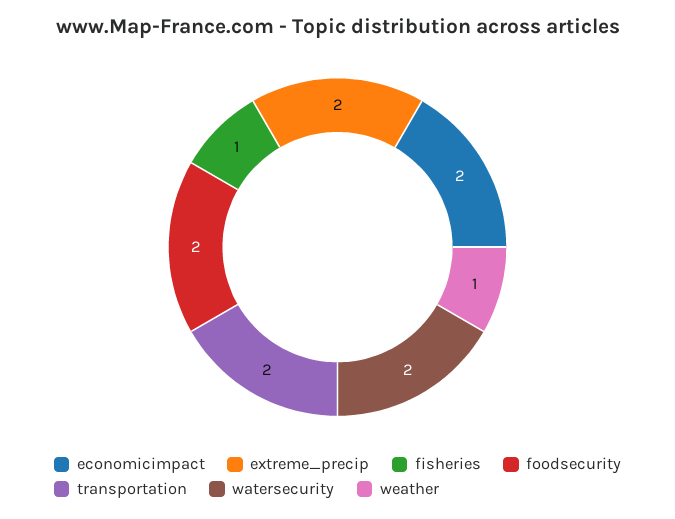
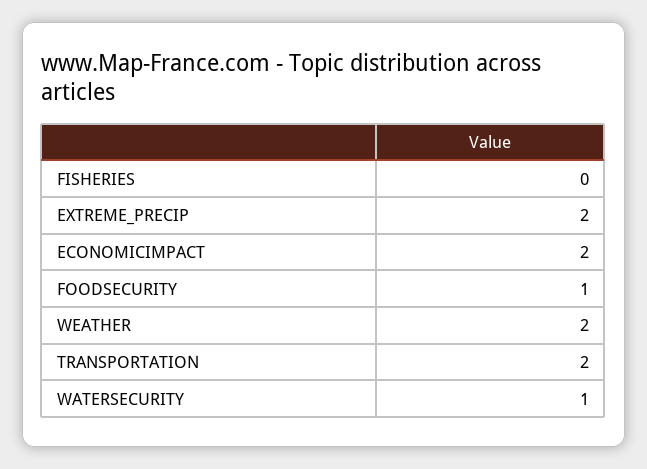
fisheries: 1 -> 0
foodsecurity: 2 -> 1
watersecurity: 2 -> 1
weather: 1 -> 2

